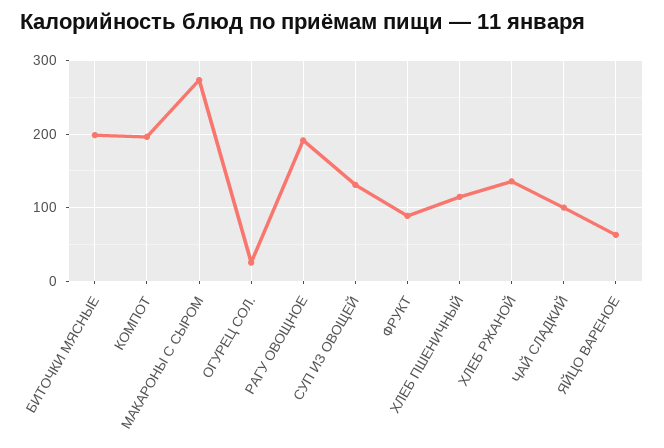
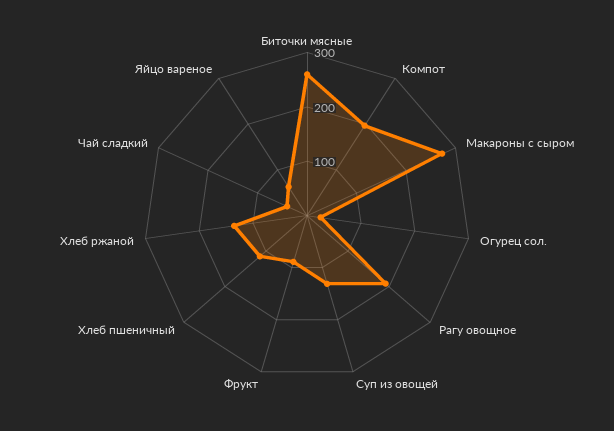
БИТОЧКИ МЯСНЫЕ: 200 -> 260
ЧАЙ СЛАДКИЙ: 100 -> 40

